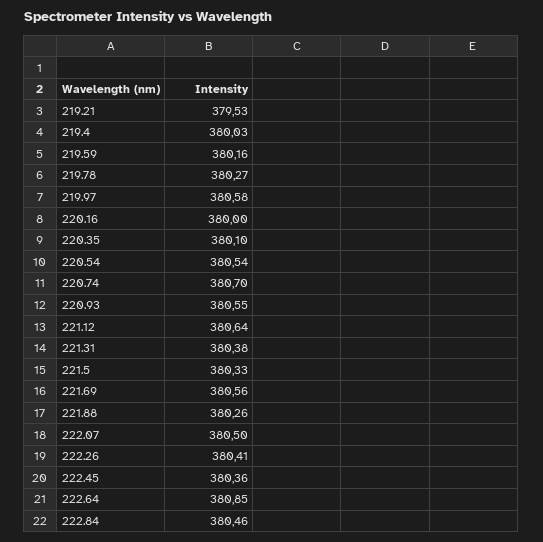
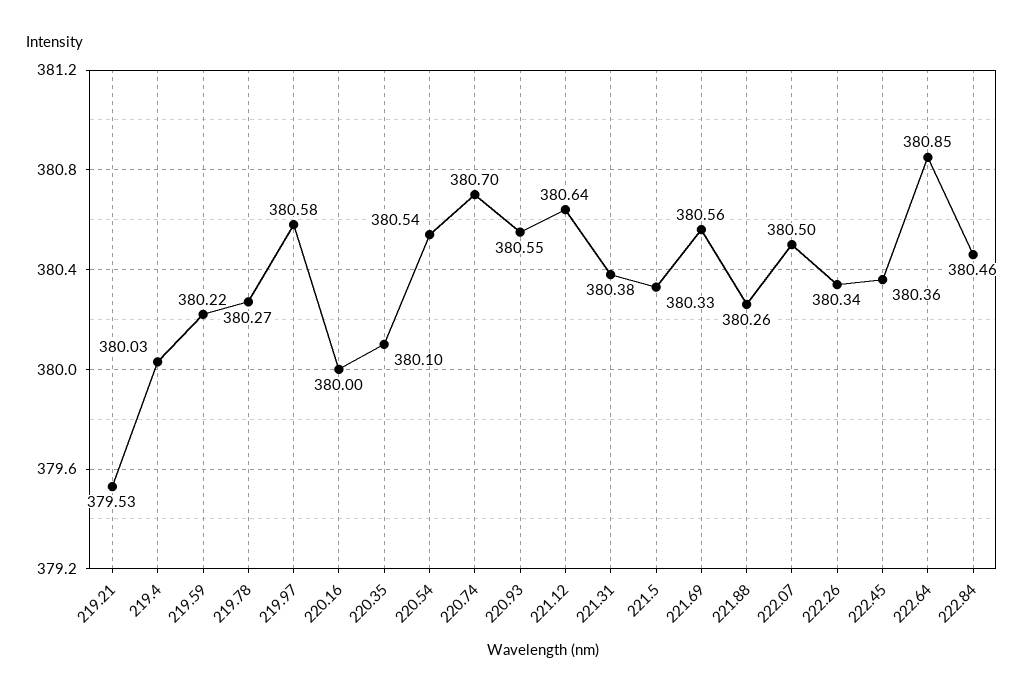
219.59: 380.16 -> 380.22
222.26: 380.41 -> 380.34

